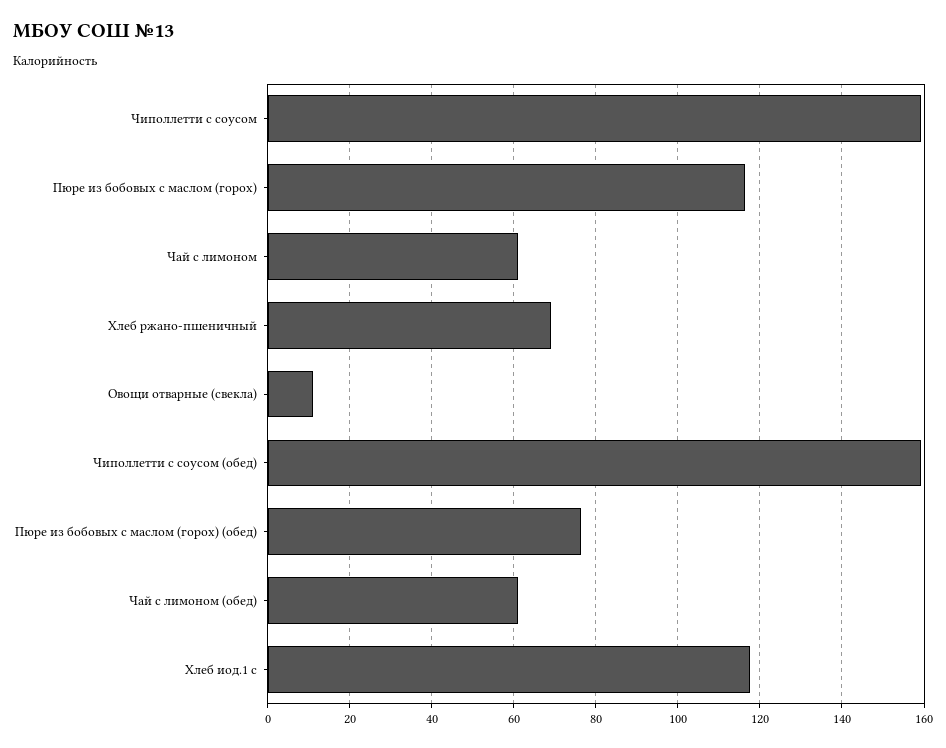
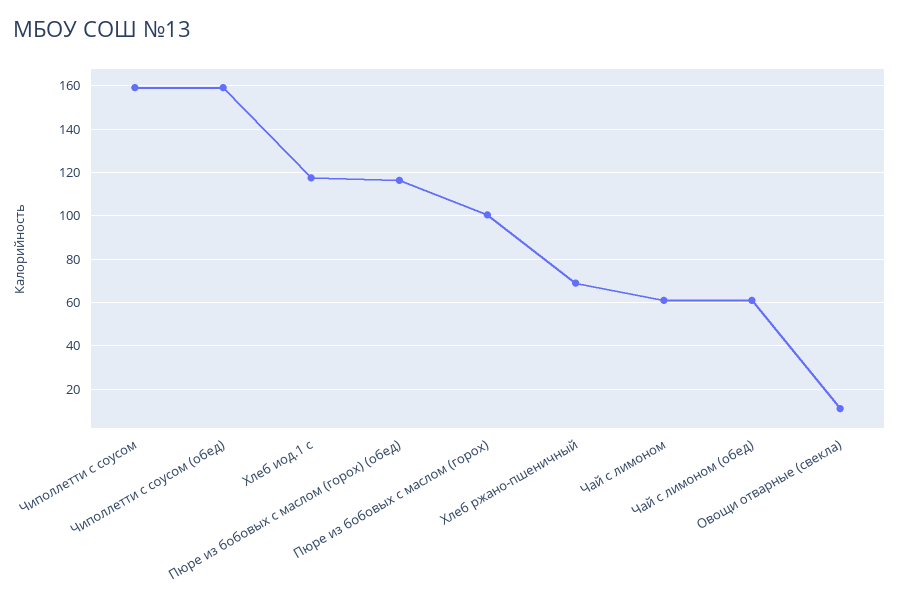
Пюре из бобовых с маслом (горох): 116 -> 100
Пюре из бобовых с маслом (горох) (обед): 76 -> 115

